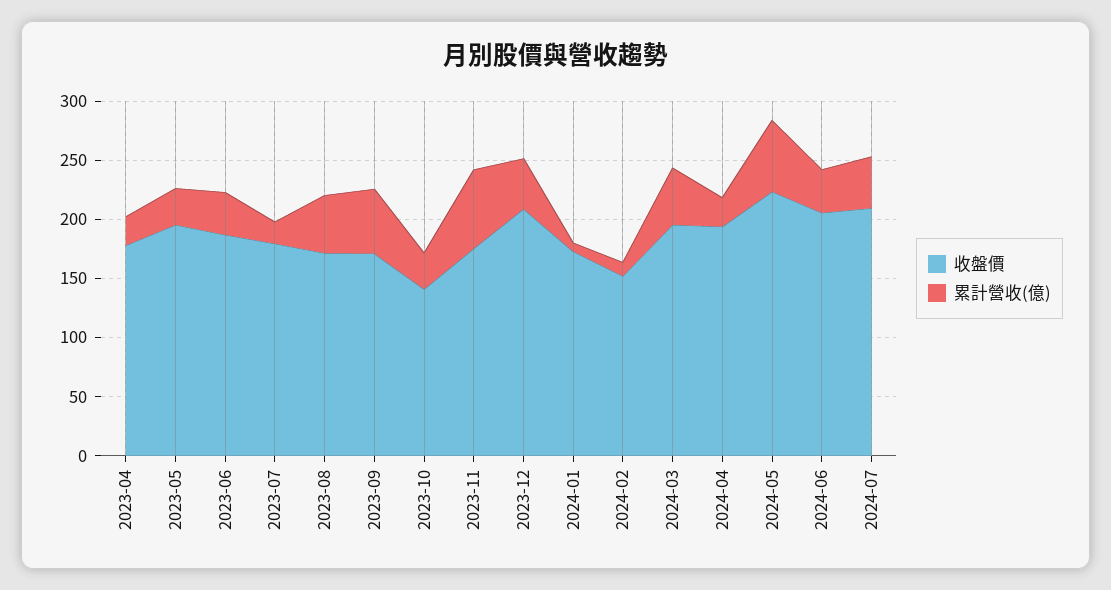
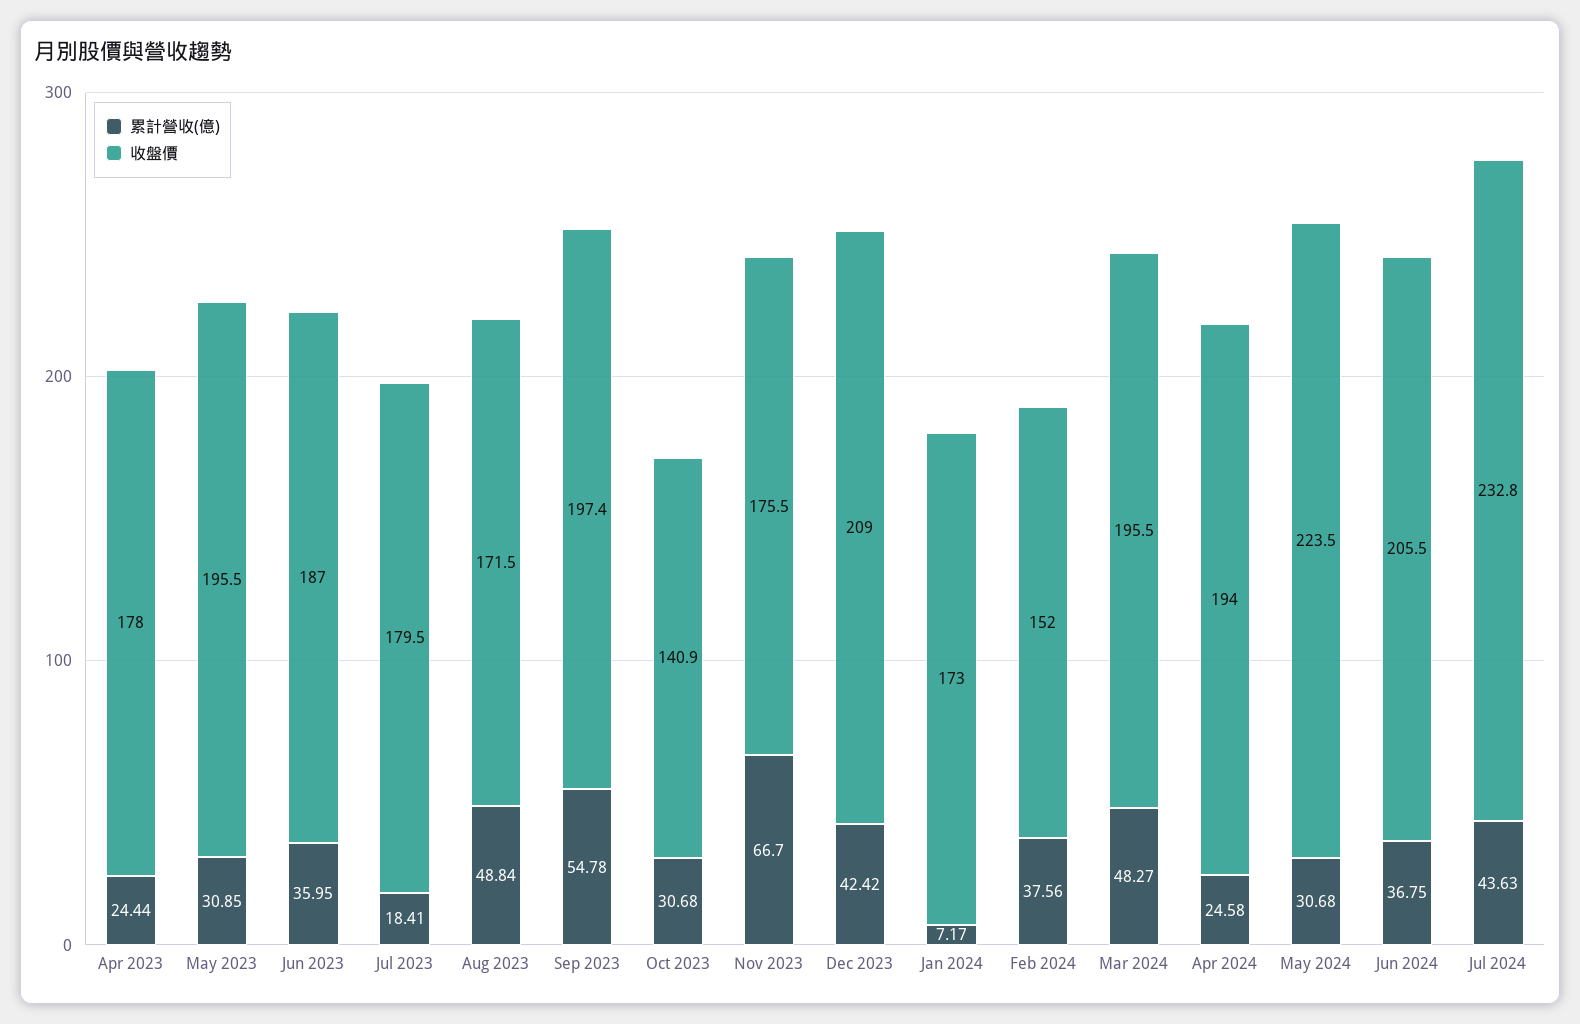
收盤價, 2023-09: 170 -> 197.4
累計營收(億), 2024-02: 10 -> 37.56
累計營收(億), 2024-05: 60 -> 30.68
收盤價, 2024-07: 210 -> 232.8

